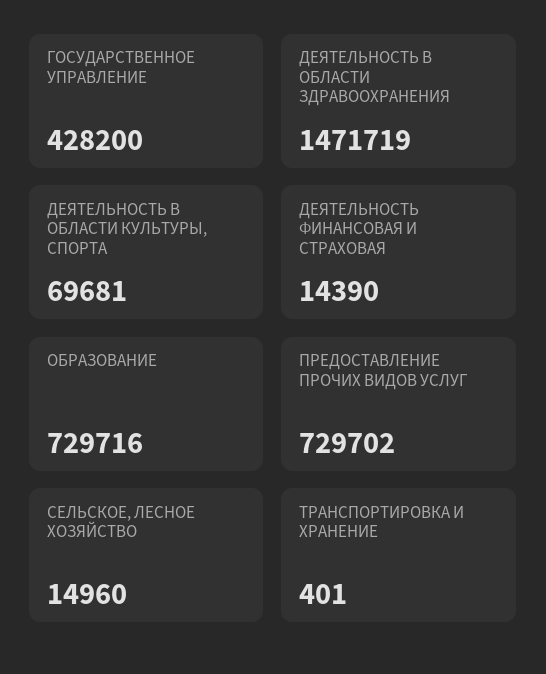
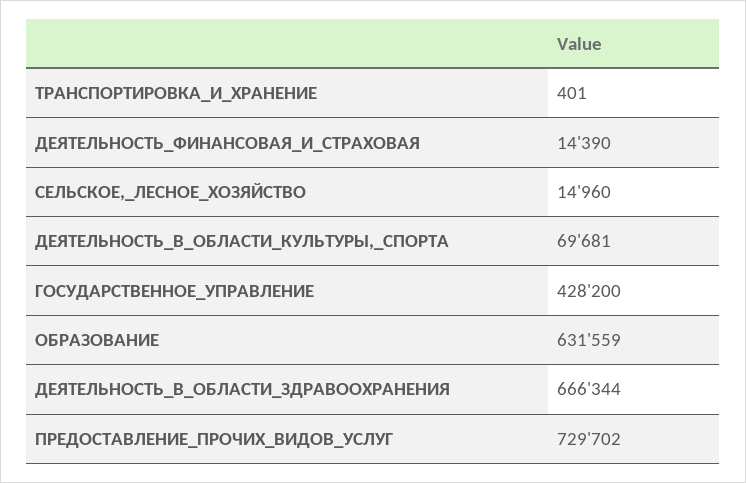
ДЕЯТЕЛЬНОСТЬ В ОБЛАСТИ ЗДРАВООХРАНЕНИЯ: 1471719 -> 666344
ОБРАЗОВАНИЕ: 729716 -> 631559

